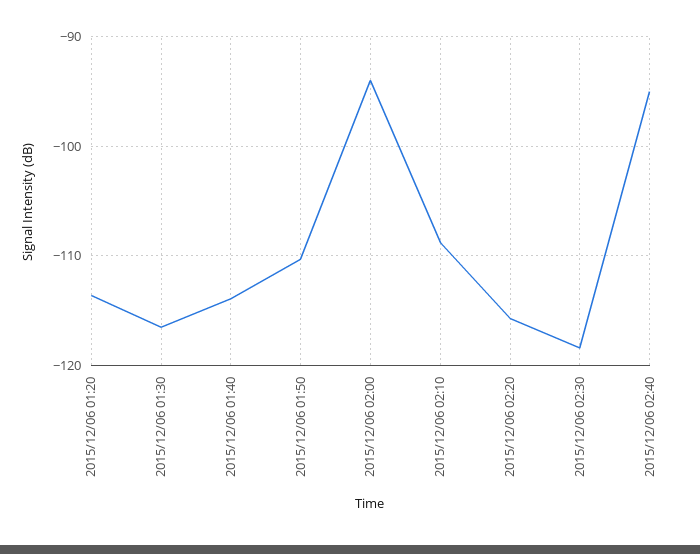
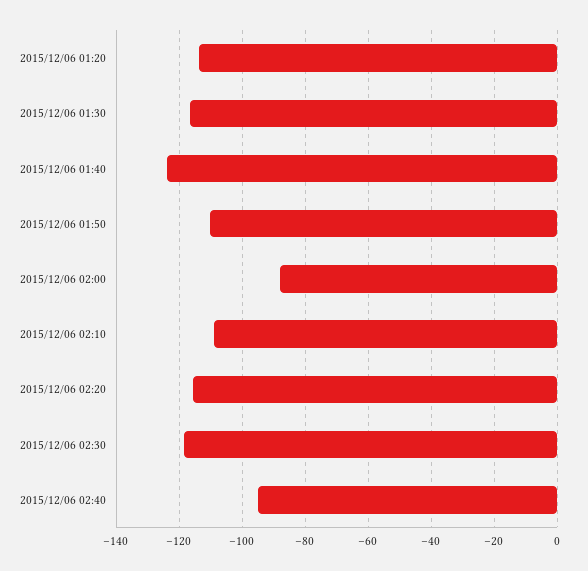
2015/12/06 01:40: -114 -> -124
2015/12/06 02:00: -94 -> -88

